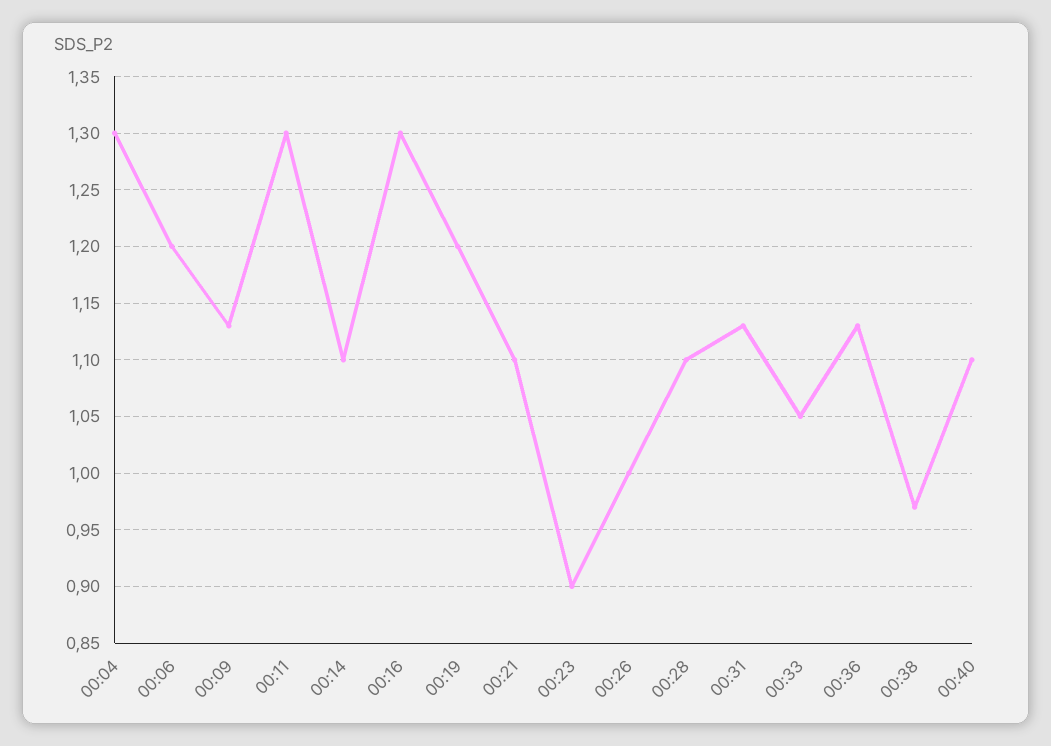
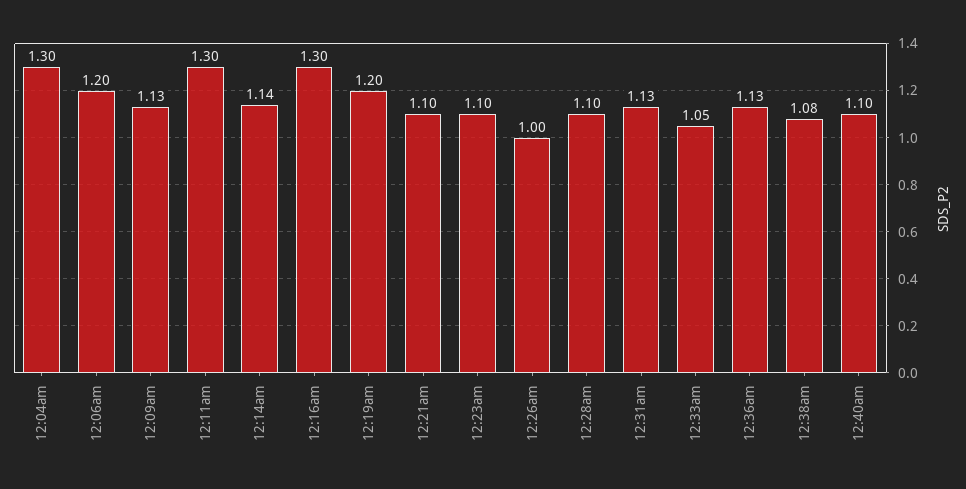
00:14: 1.1 -> 1.14
00:23: 0.9 -> 1.1
00:38: 0.97 -> 1.08

